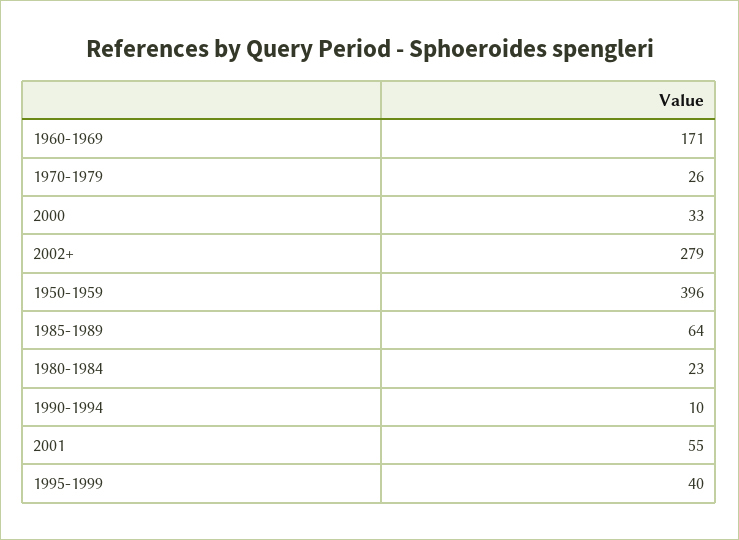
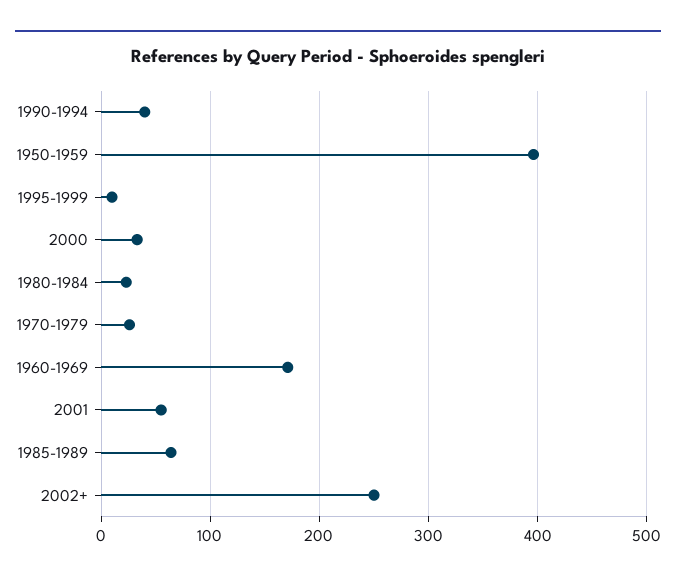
2002+: 279 -> 250
1990-1994: 10 -> 40
1995-1999: 40 -> 10

